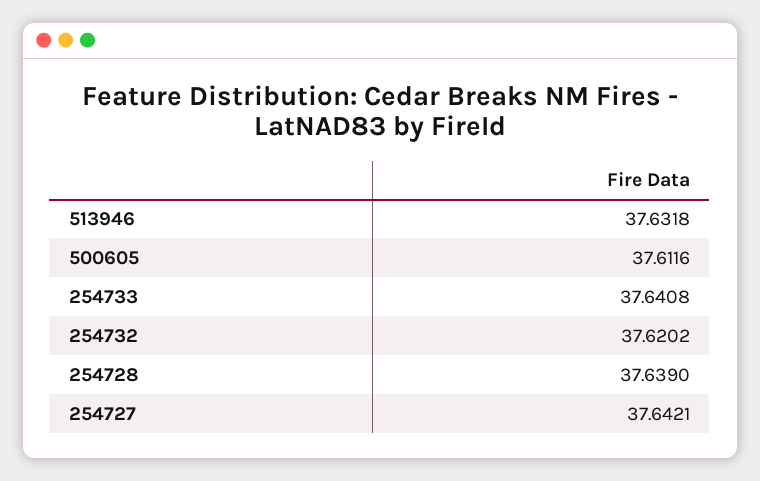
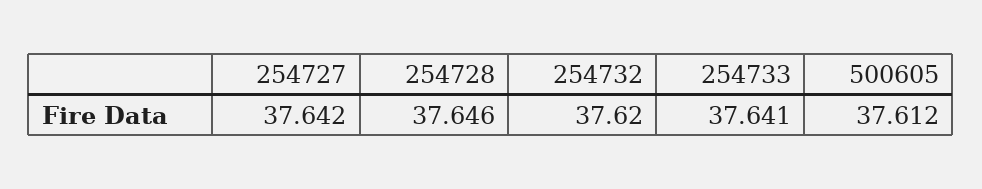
513946: 37.6318 -> none
254728: 37.639 -> 37.646

